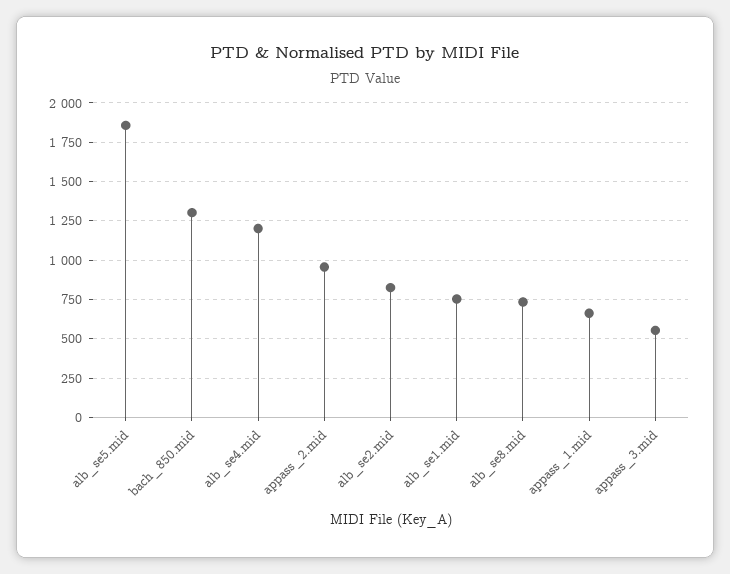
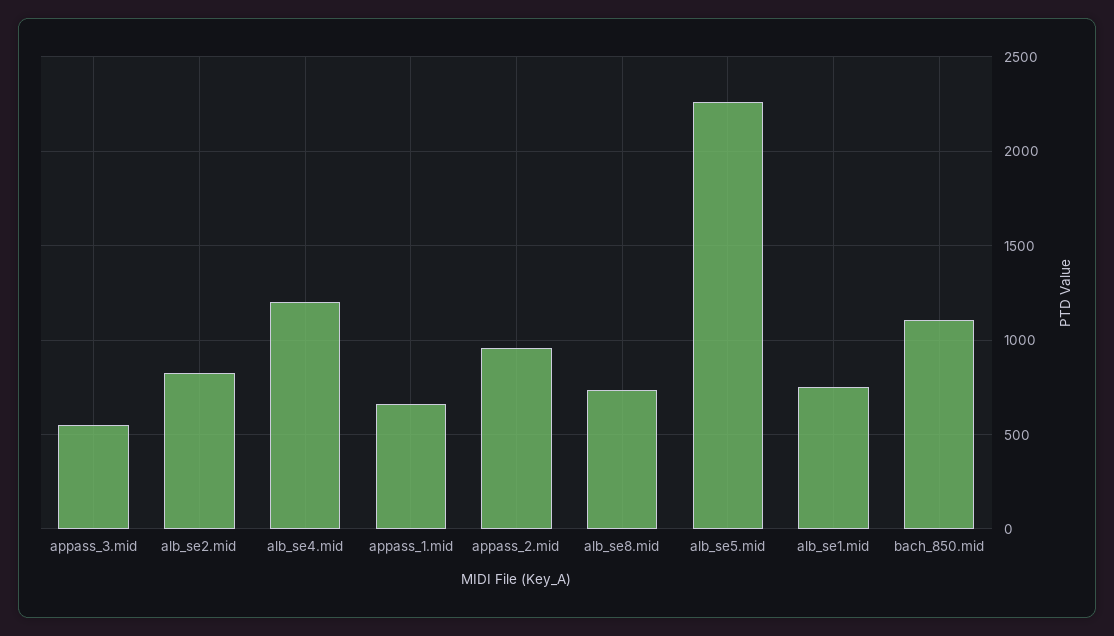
alb_se5.mid: 1850 -> 2250
bach_850.mid: 1300 -> 1100

